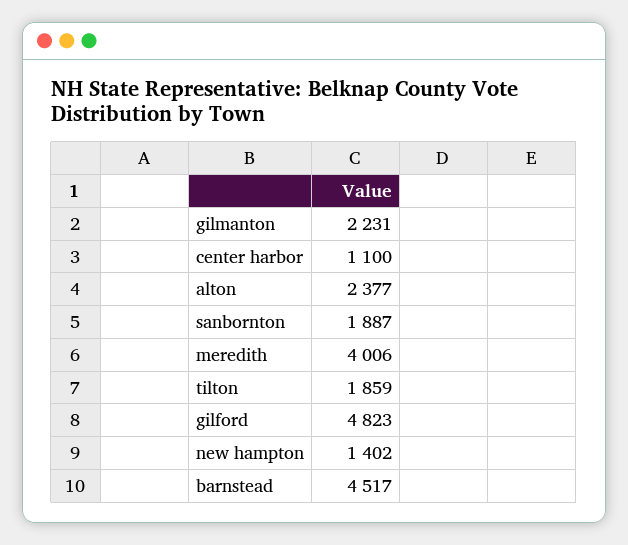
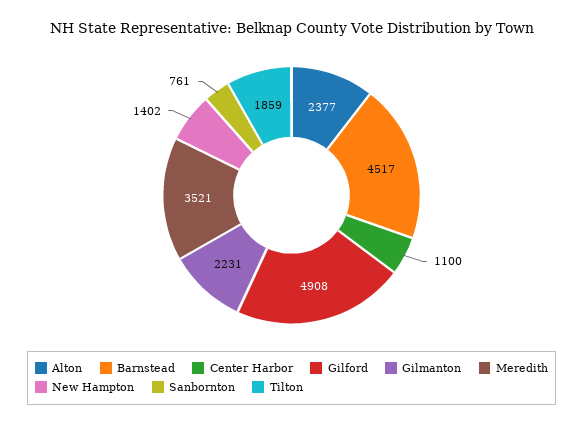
sanbornton: 1887 -> 761
meredith: 4006 -> 3521
gilford: 4823 -> 4908

